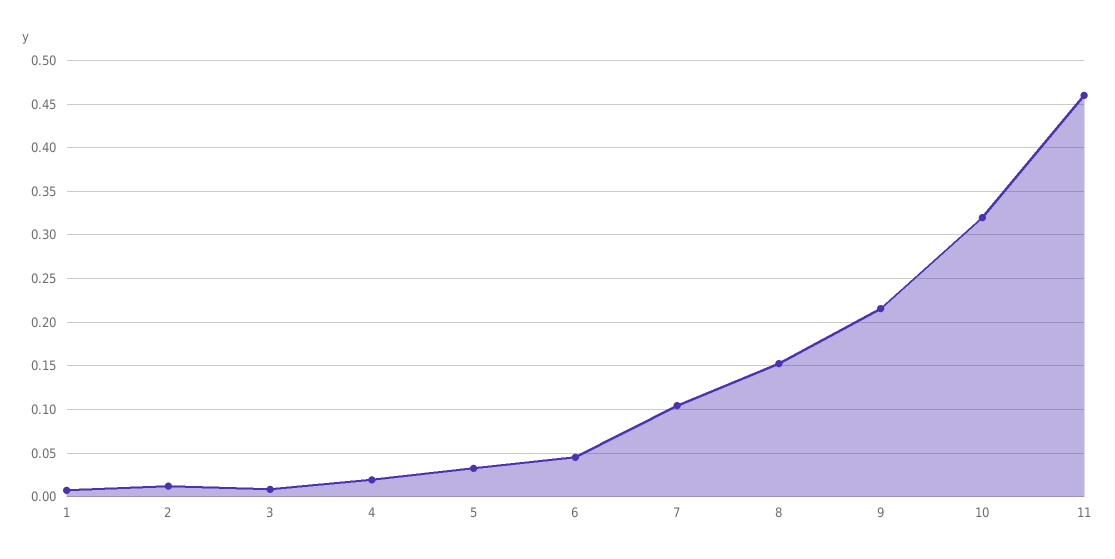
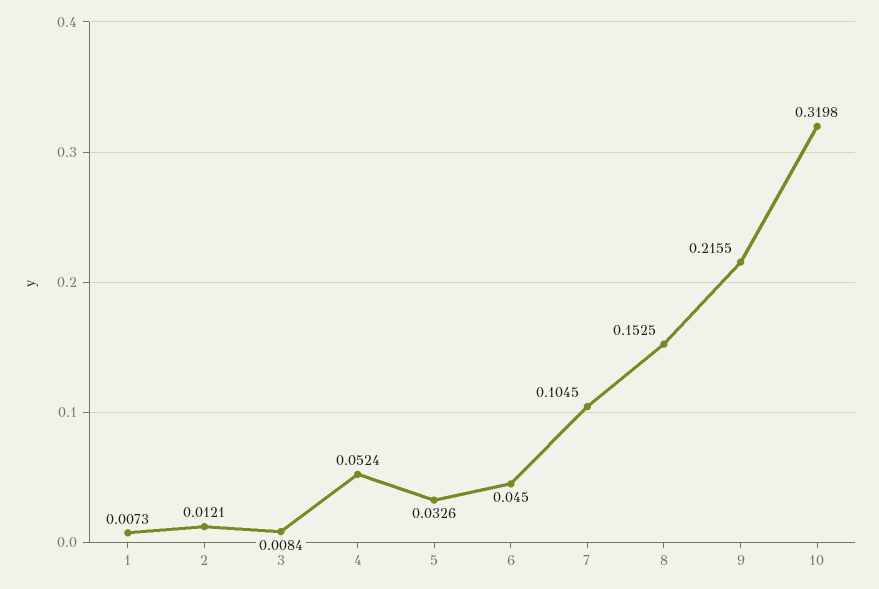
4: 0.02 -> 0.0524
11: 0.46 -> none

